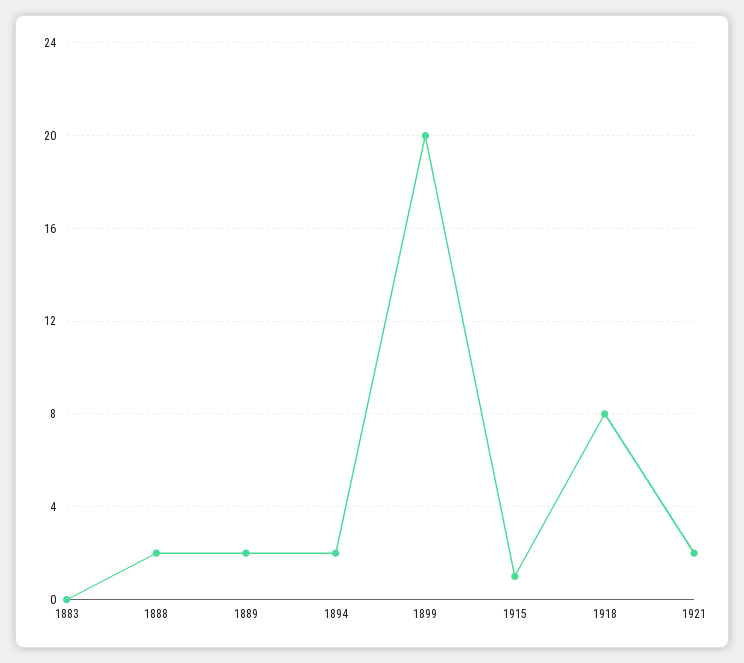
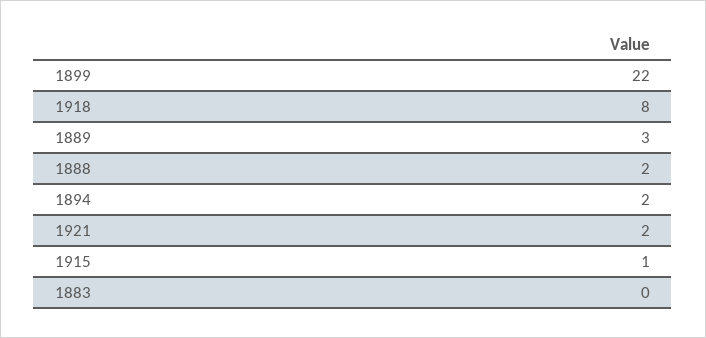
1889: 2 -> 3
1899: 20 -> 22

